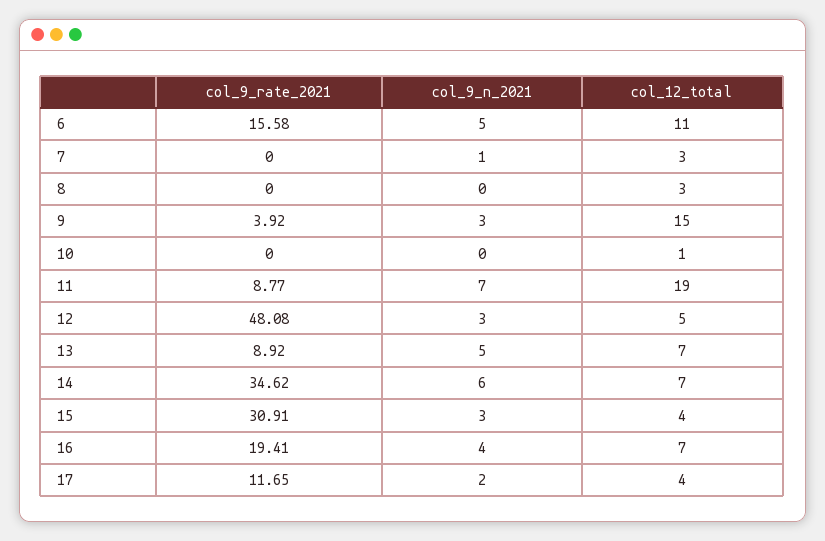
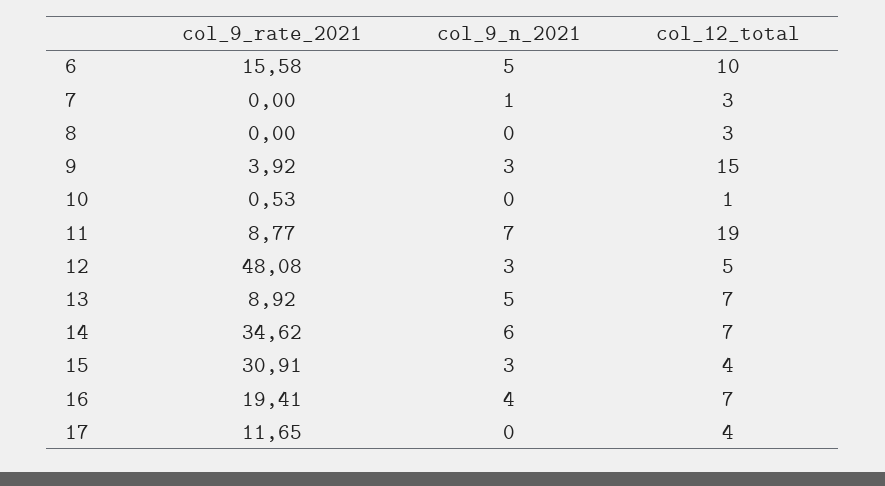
col_12_total, 6: 11 -> 10
col_9_rate_2021, 10: 0 -> 0.53
col_9_n_2021, 17: 2 -> 0

